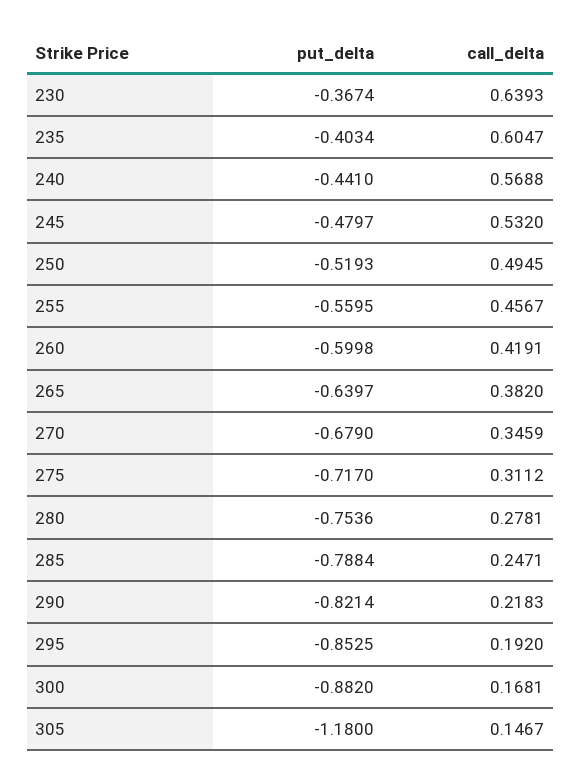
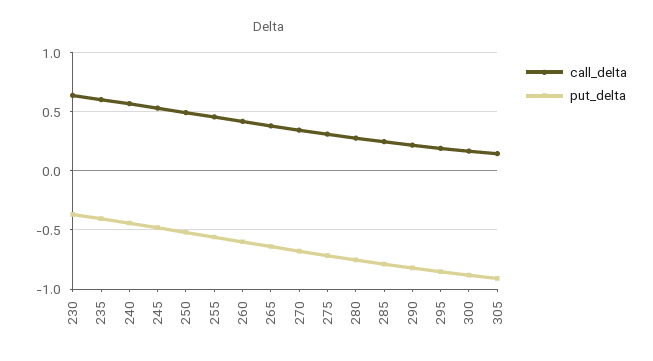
put_delta, 305: -1.18 -> -0.9

